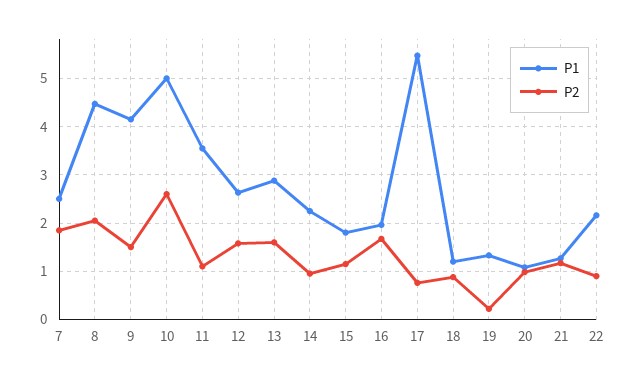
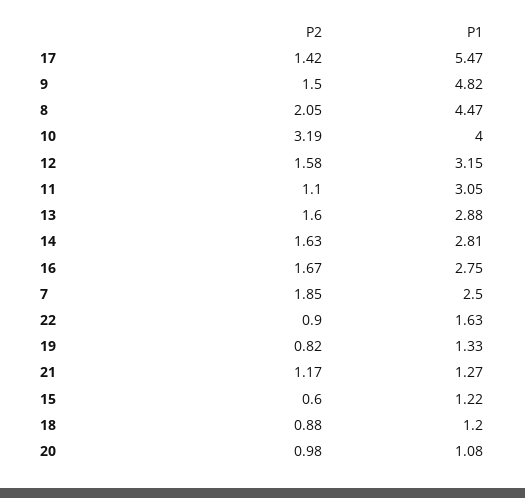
P1, 9: 4.2 -> 4.82
P1, 10: 5 -> 4
P2, 10: 2.6 -> 3.19
P1, 11: 3.6 -> 3.05
P1, 12: 2.6 -> 3.15
P1, 14: 2.2 -> 2.81
P2, 14: 1 -> 1.63
P1, 15: 1.8 -> 1.22
P2, 15: 1.2 -> 0.6
P1, 16: 2 -> 2.75
P2, 17: 0.8 -> 1.42
P2, 19: 0.2 -> 0.82
P1, 22: 2.2 -> 1.63

